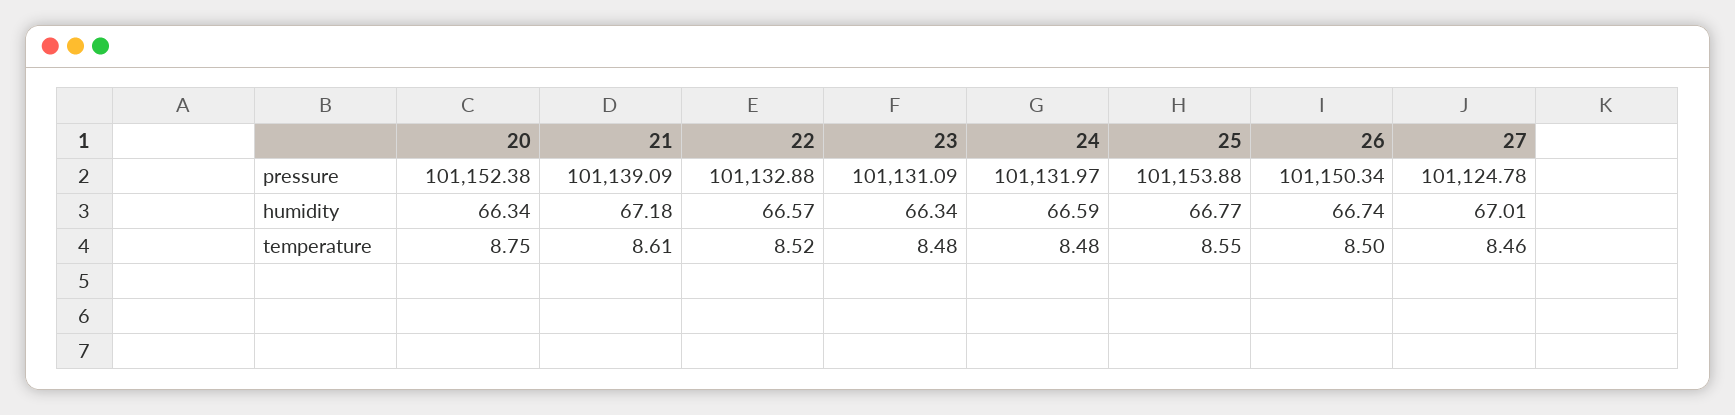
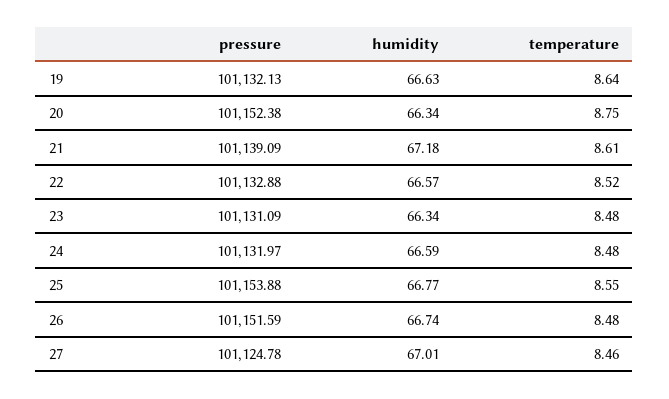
26, pressure: 101150.34 -> 101151.59
26, temperature: 8.5 -> 8.48
19, pressure: none -> 101132.13
19, humidity: none -> 66.63
19, temperature: none -> 8.64

